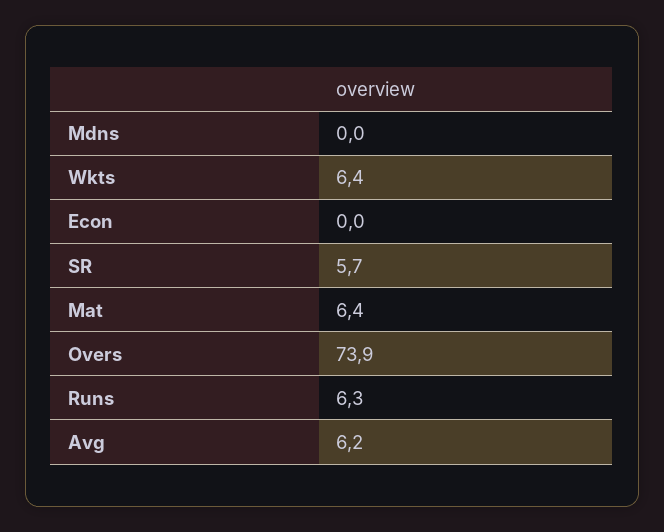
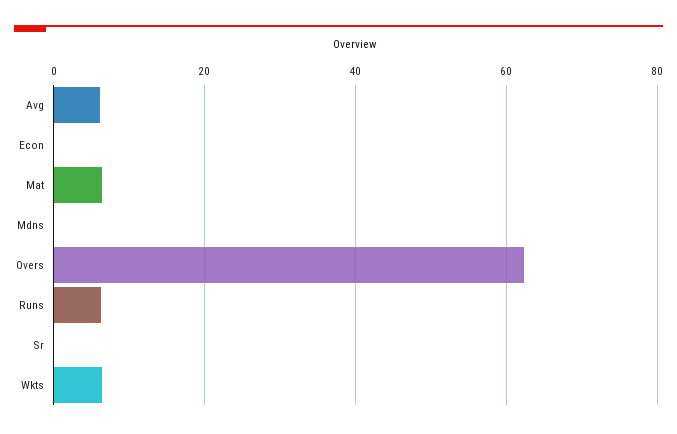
SR: 5.7 -> 0
Overs: 73.9 -> 62

